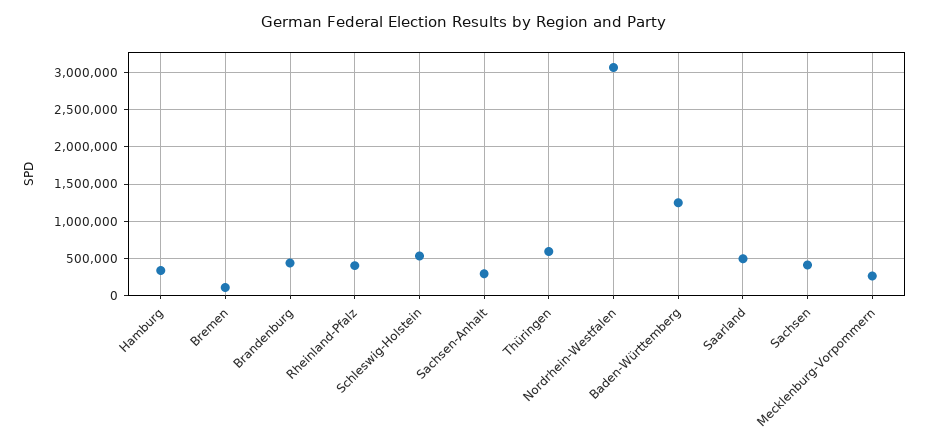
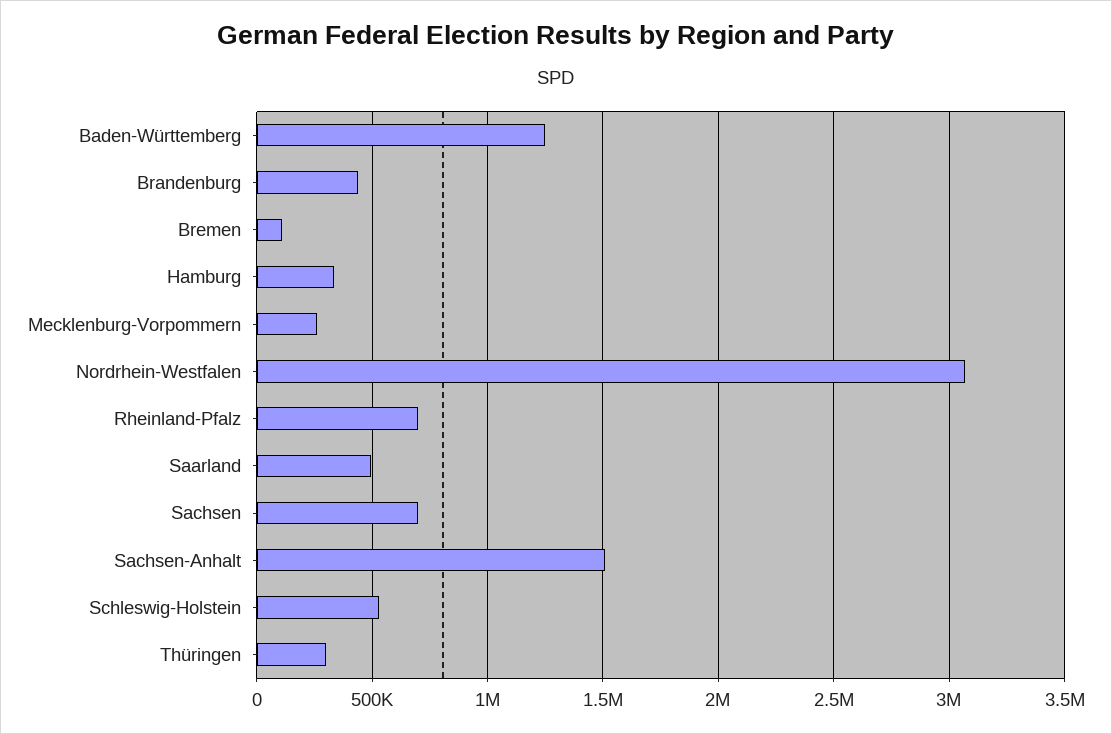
Rheinland-Pfalz: 400000 -> 700000
Sachsen-Anhalt: 300000 -> 1500000
Thüringen: 600000 -> 300000
Sachsen: 400000 -> 700000

